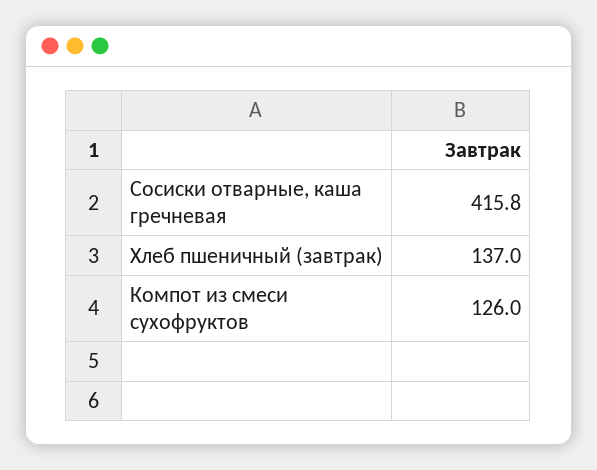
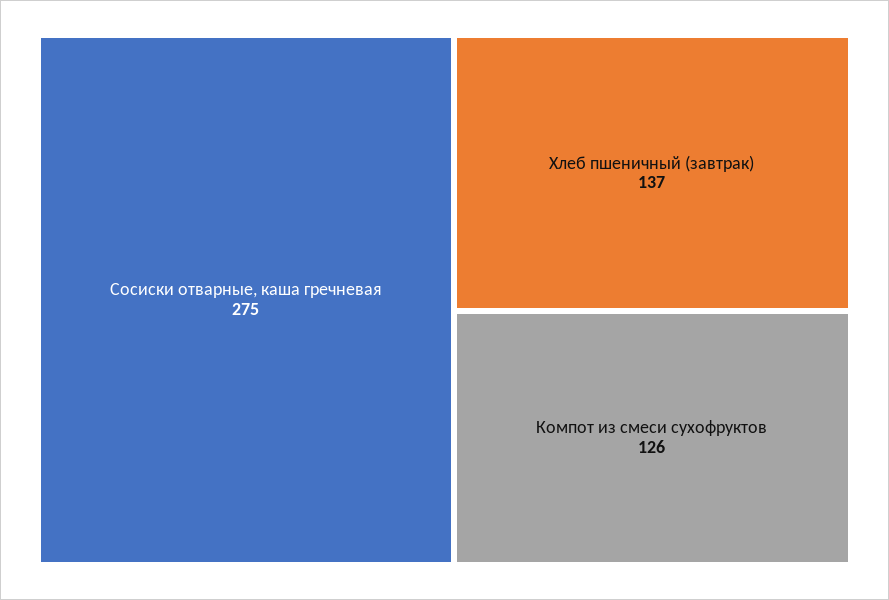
Сосиски отварные, каша гречневая: 415.8 -> 275

